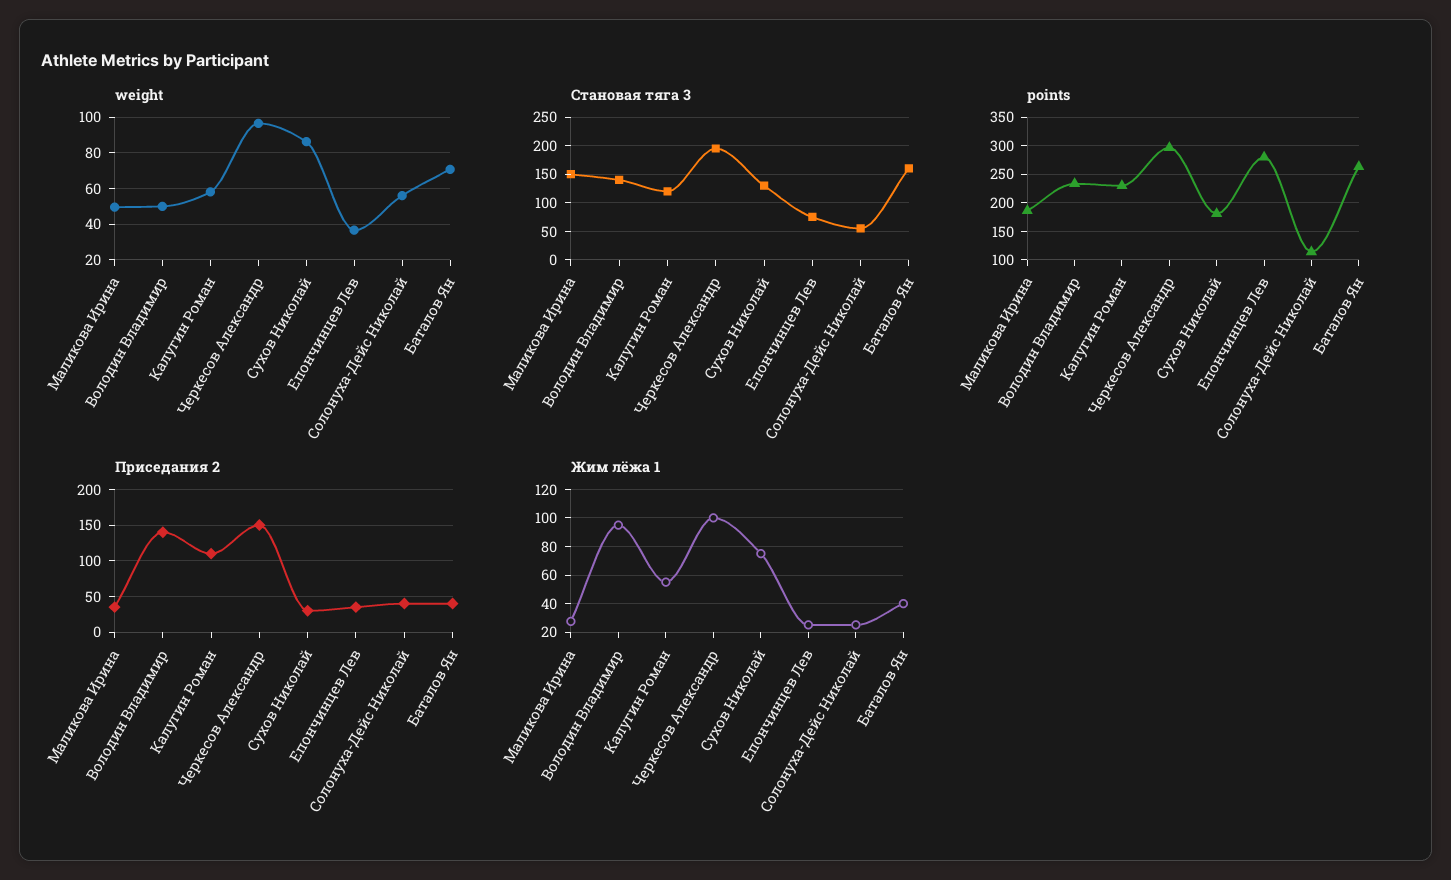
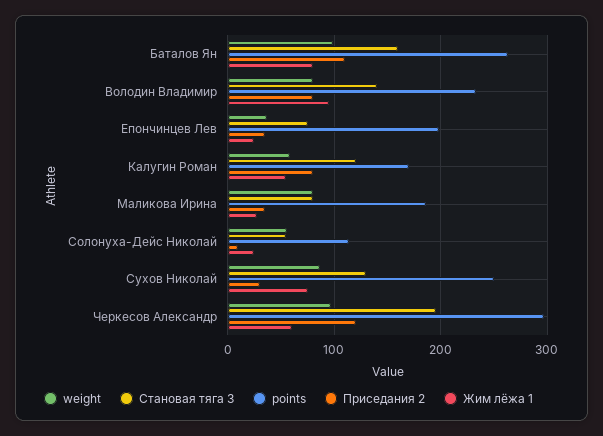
weight, Маликова Ирина: 50 -> 80
weight, Володин Владимир: 50 -> 80
weight, Баталов Ян: 70 -> 100
Становая тяга 3, Маликова Ирина: 150 -> 80
points, Калугин Роман: 225 -> 170
points, Сухов Николай: 175 -> 250
points, Епончинцев Лев: 275 -> 200
Приседания 2, Володин Владимир: 140 -> 80
Приседания 2, Калугин Роман: 110 -> 80
Приседания 2, Черкесов Александр: 150 -> 120
Приседания 2, Солонуха-Дейс Николай: 40 -> 10
Приседания 2, Баталов Ян: 40 -> 110
Жим лёжа 1, Черкесов Александр: 100 -> 60
Жим лёжа 1, Баталов Ян: 40 -> 80

